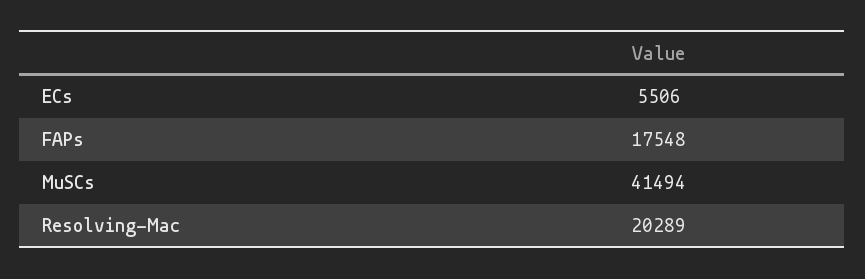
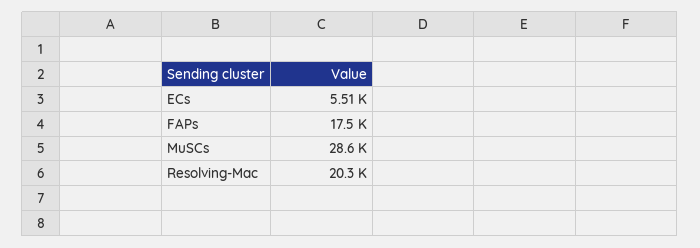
MuSCs: 41494 -> 28600

